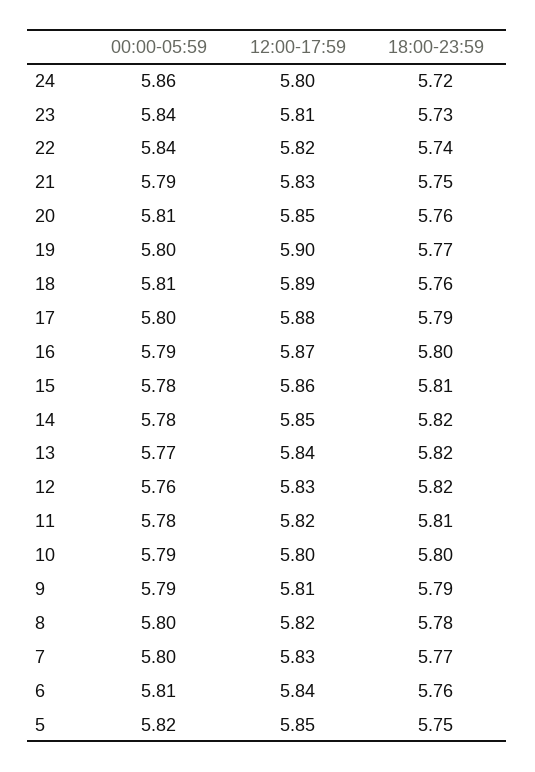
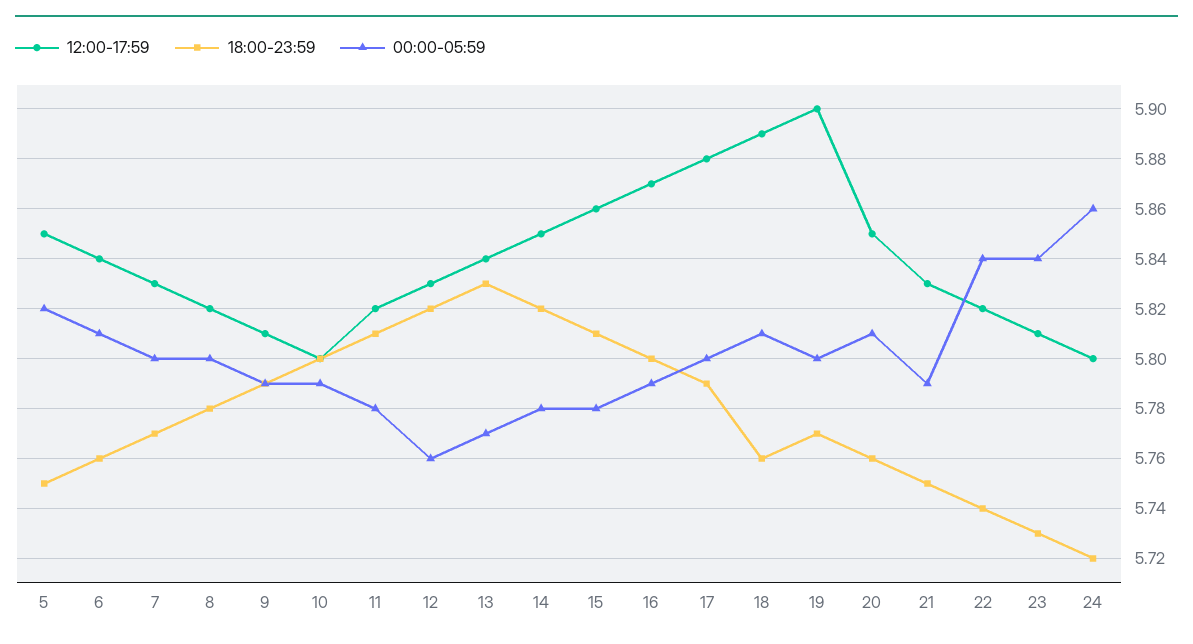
18:00-23:59, 13: 5.82 -> 5.83

